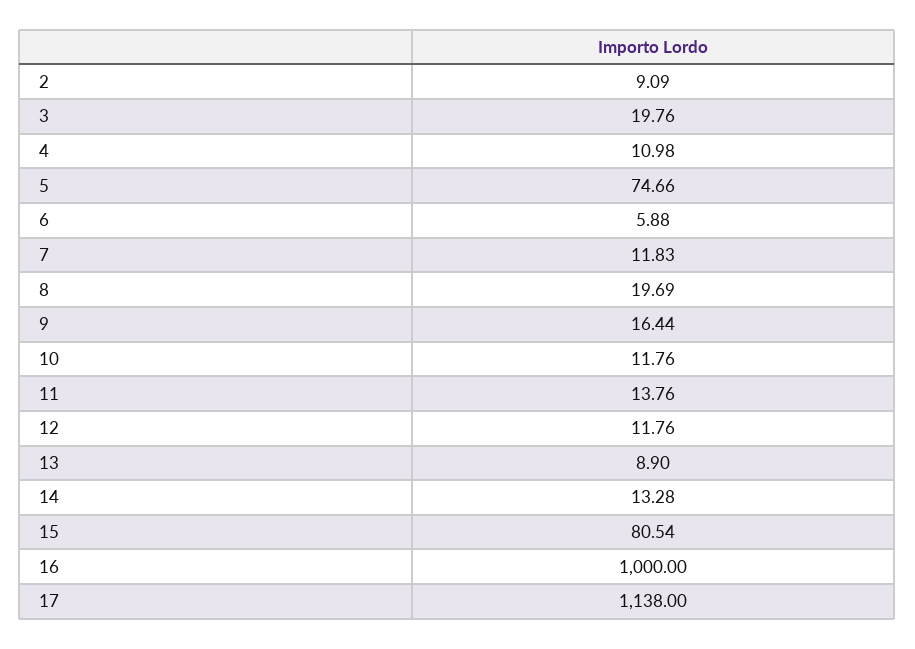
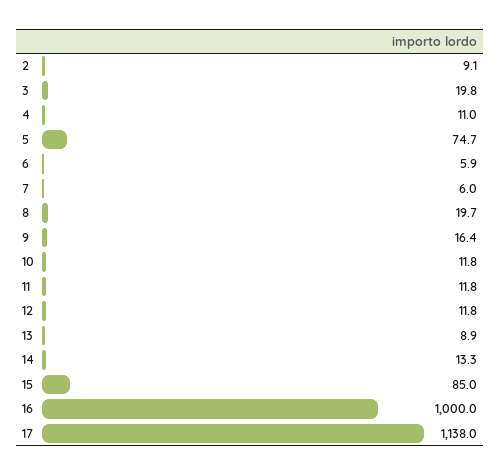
7: 11.83 -> 6
11: 13.76 -> 11.8
15: 80.54 -> 85

